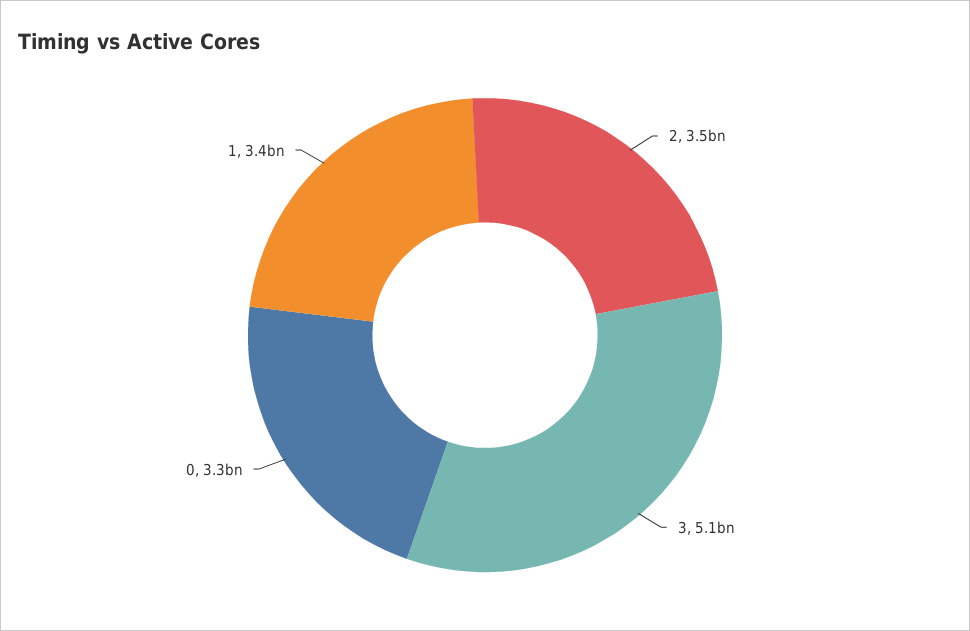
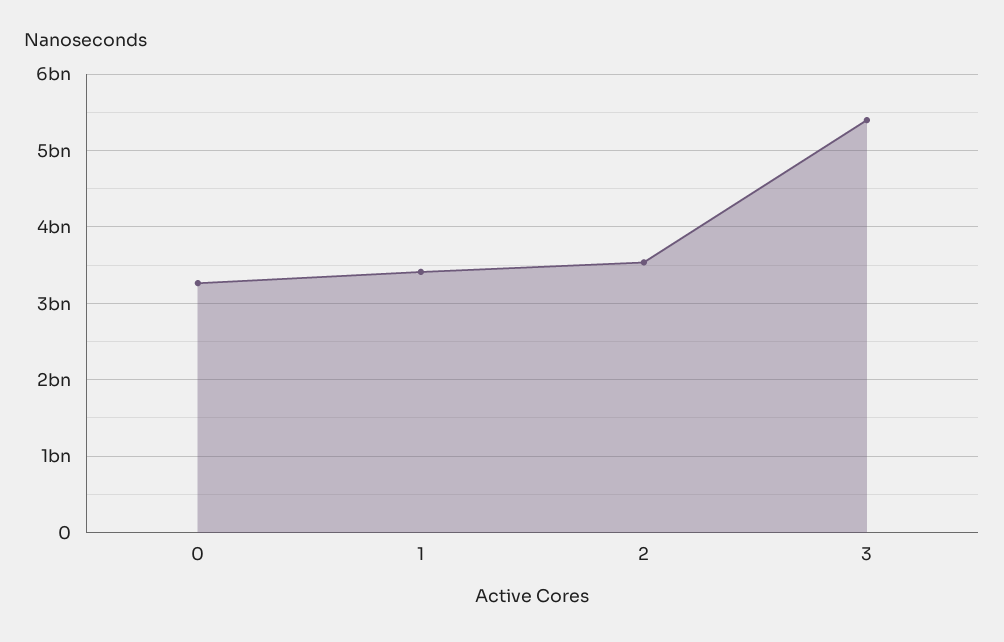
3: 5100000000 -> 5400000000

